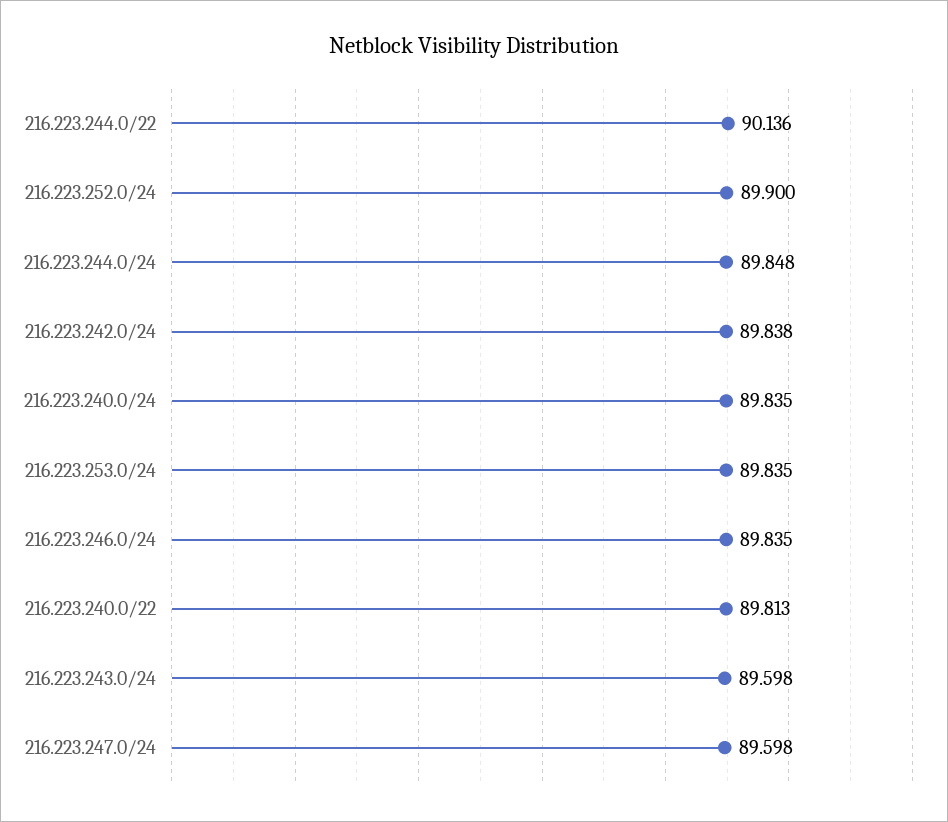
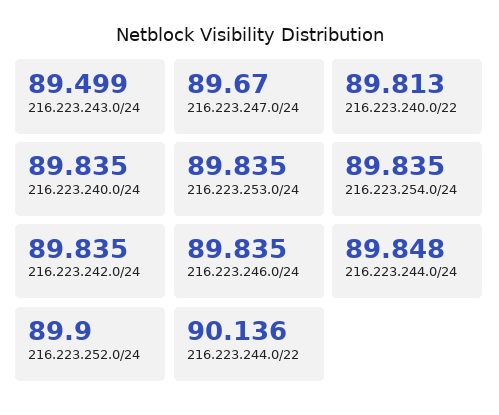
216.223.242.0/24: 89.838 -> 89.835
216.223.243.0/24: 89.598 -> 89.499
216.223.247.0/24: 89.598 -> 89.67
216.223.254.0/24: none -> 89.835

